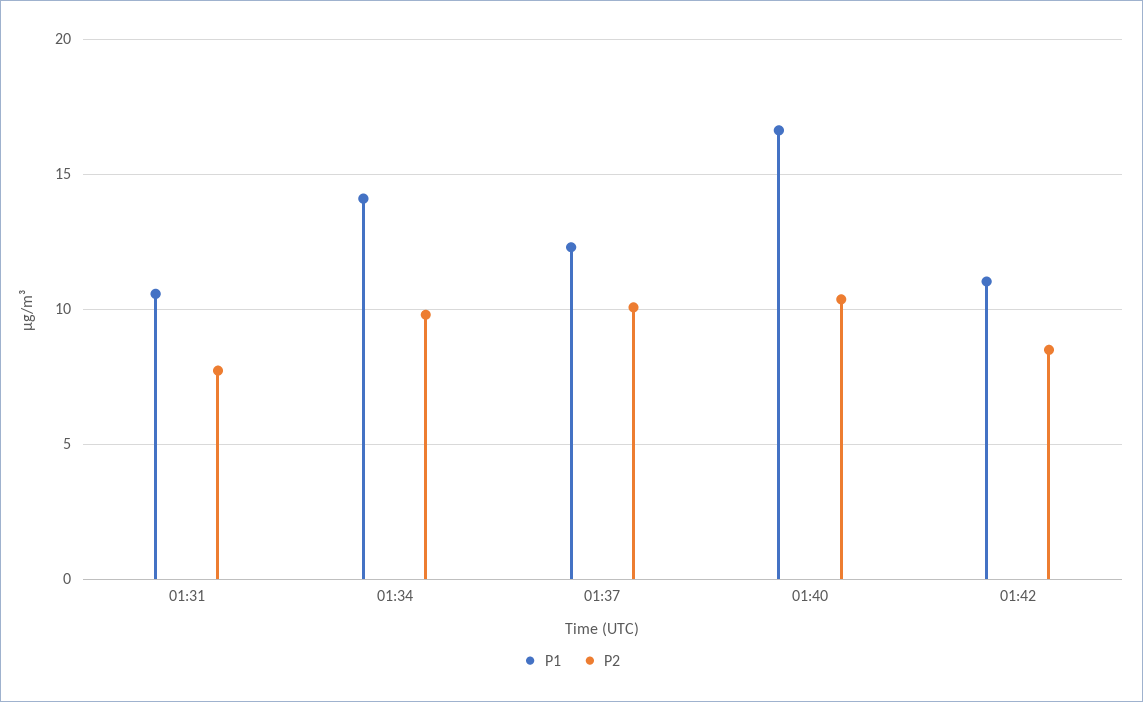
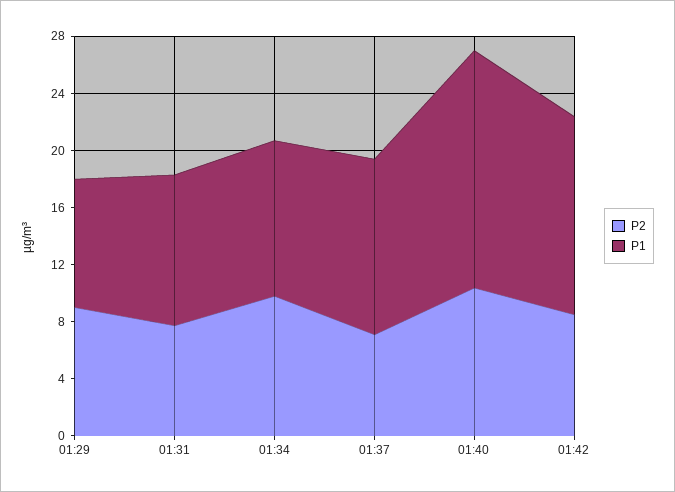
P1, 01:34: 14 -> 11
P2, 01:37: 10 -> 7
P1, 01:42: 11 -> 14
P2, 01:29: none -> 9
P1, 01:29: none -> 9

